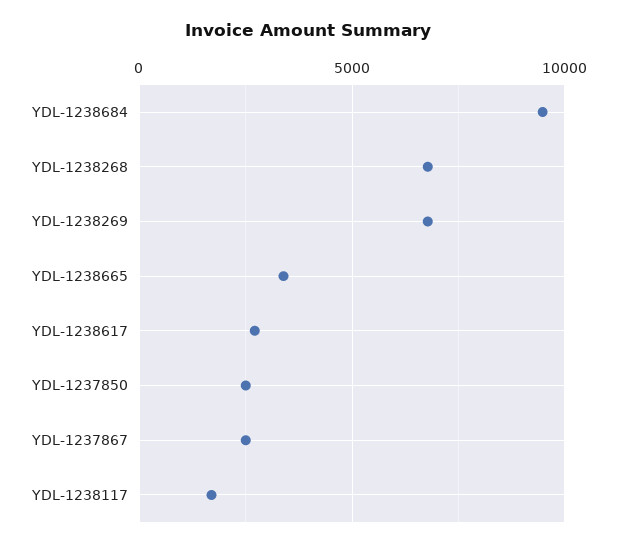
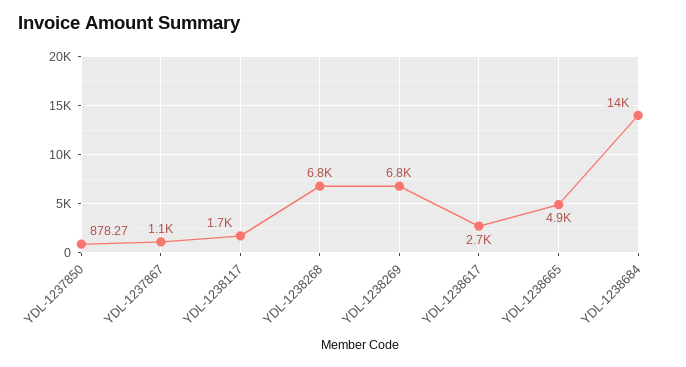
YDL-1238684: 9500 -> 14000
YDL-1238665: 3500 -> 4900
YDL-1237850: 2500 -> 878.27
YDL-1237867: 2500 -> 1100

